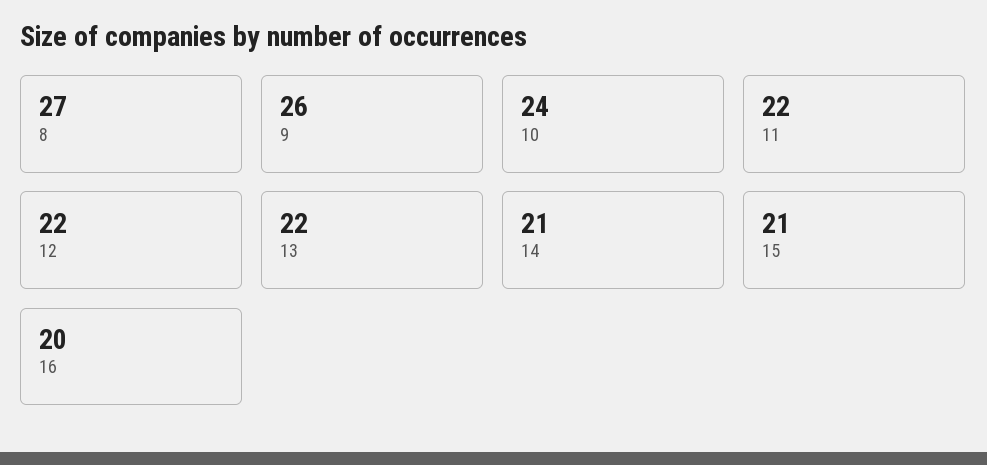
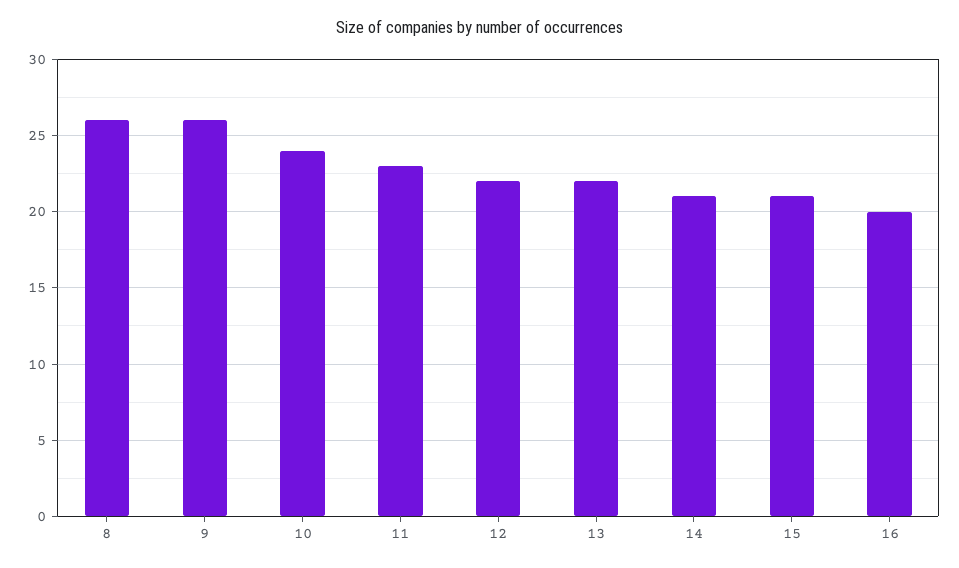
8: 27 -> 26
11: 22 -> 23

